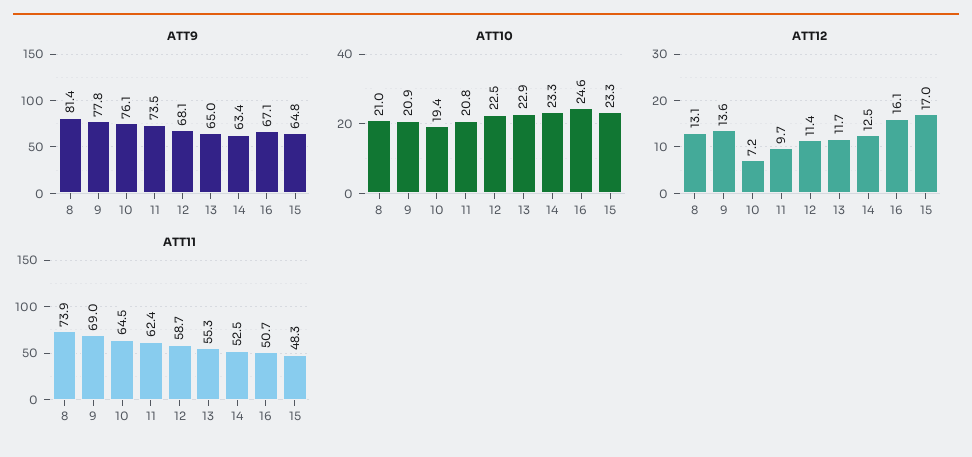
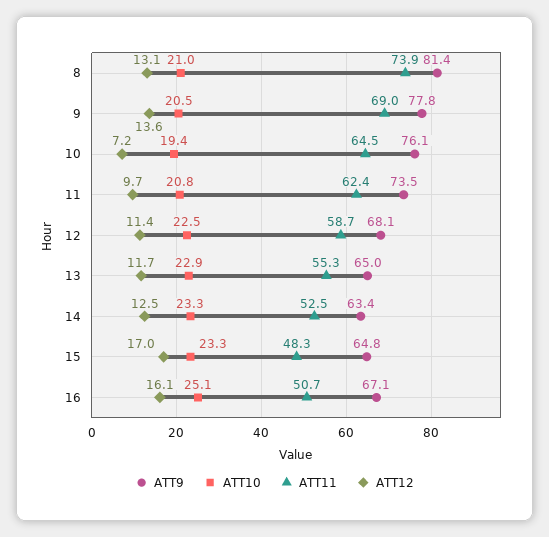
ATT10, 9: 20.9 -> 20.5
ATT10, 16: 24.6 -> 25.1

